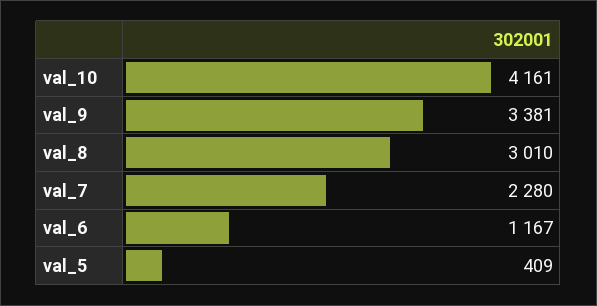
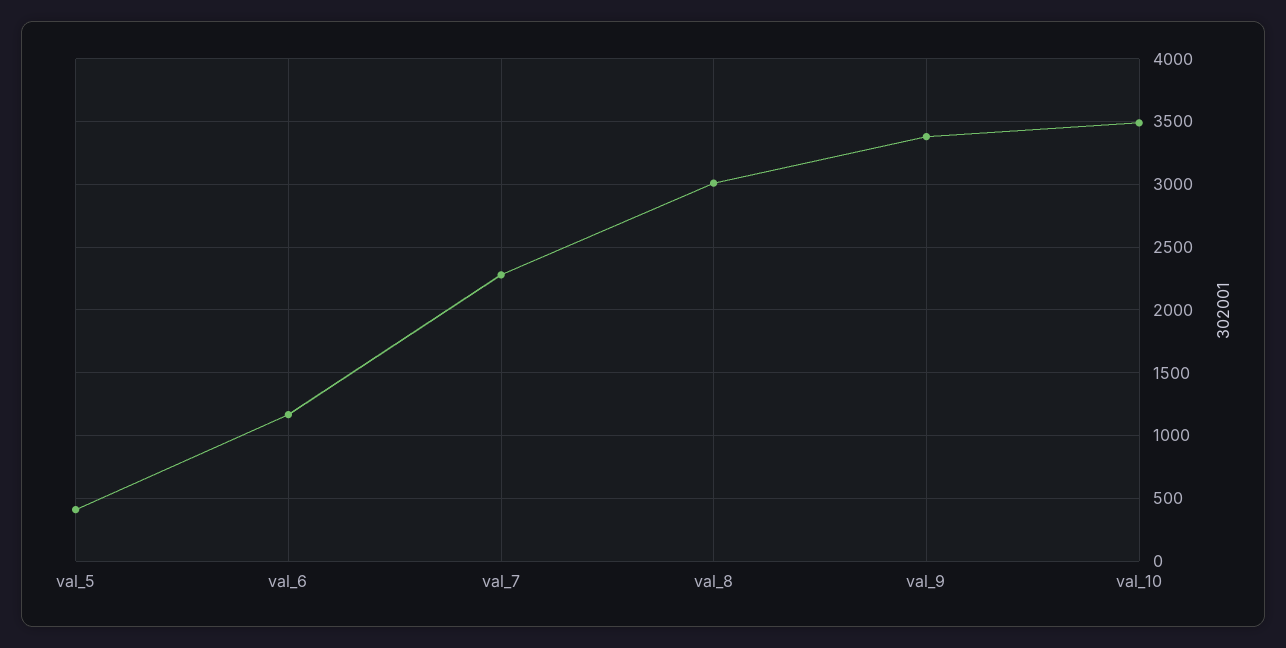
val_10: 4161 -> 3500

